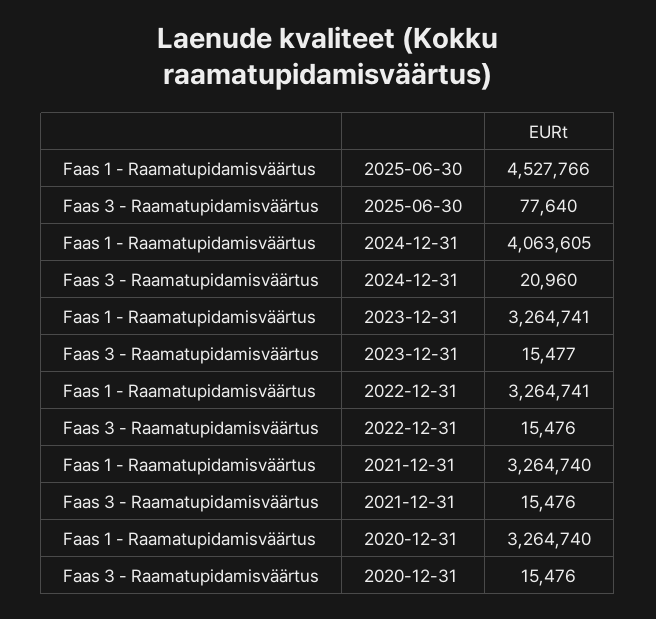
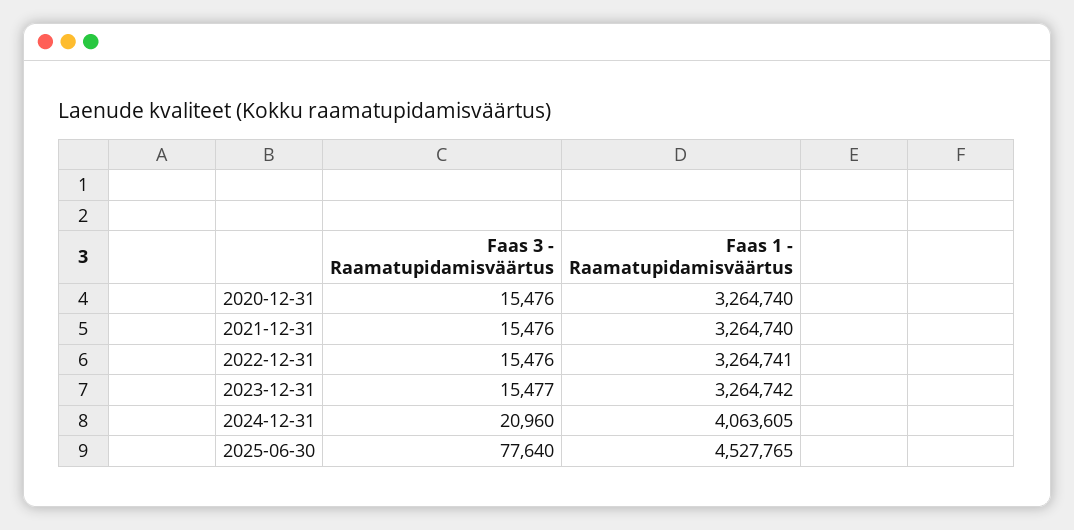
Faas 1 - Raamatupidamisväärtus, 2025-06-30: 4527766 -> 4527765
Faas 1 - Raamatupidamisväärtus, 2023-12-31: 3264741 -> 3264742

